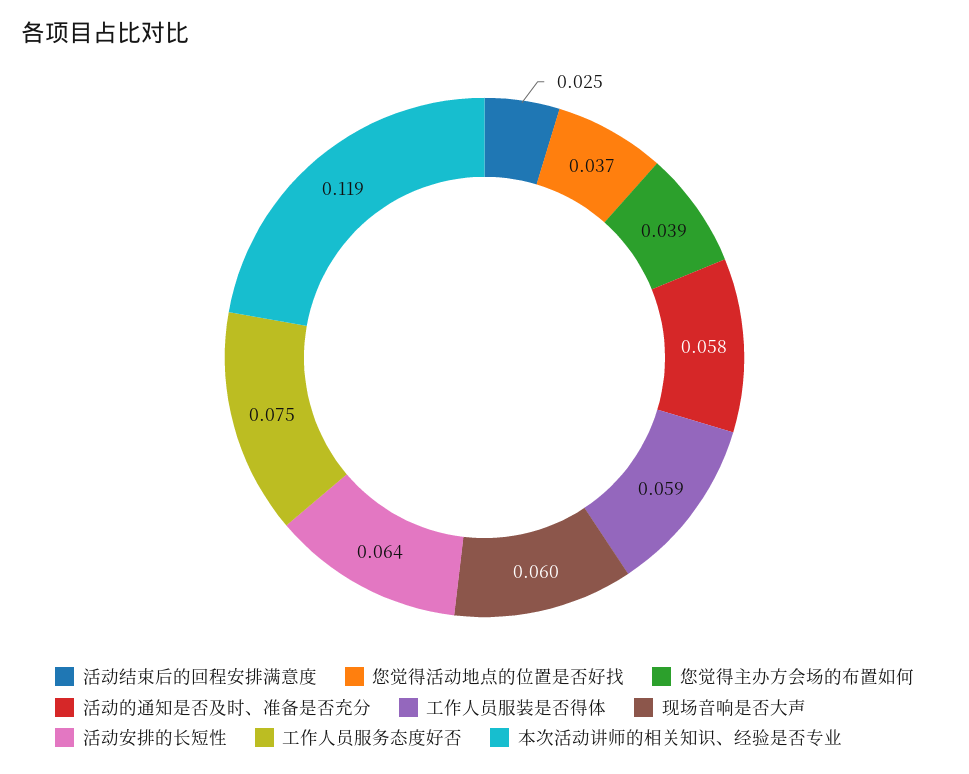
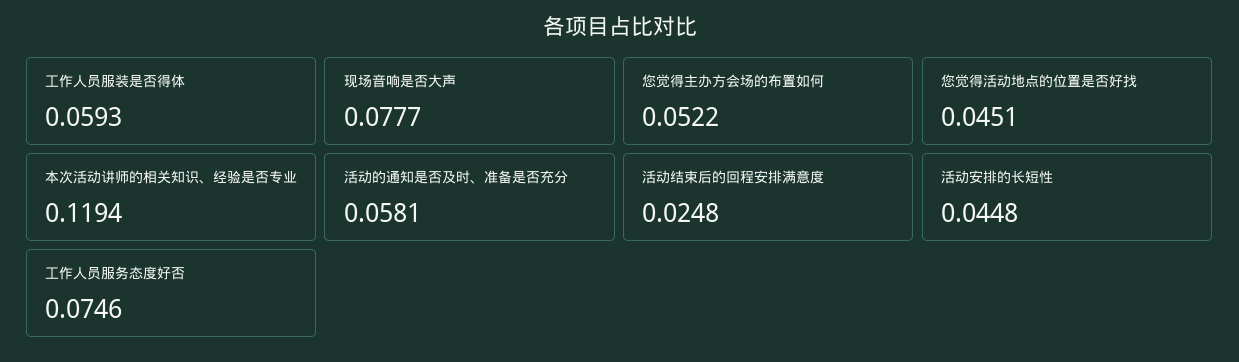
您觉得活动地点的位置是否好找: 0.037 -> 0.0451
您觉得主办方会场的布置如何: 0.039 -> 0.0522
现场音响是否大声: 0.06 -> 0.0777
活动安排的长短性: 0.064 -> 0.0448

